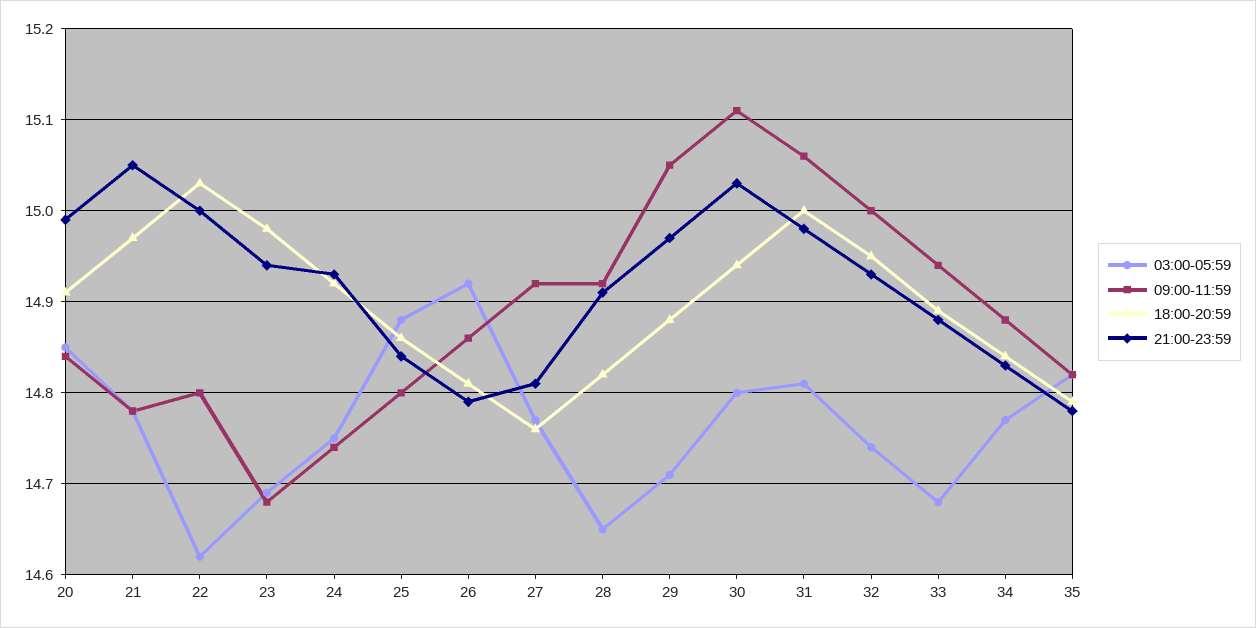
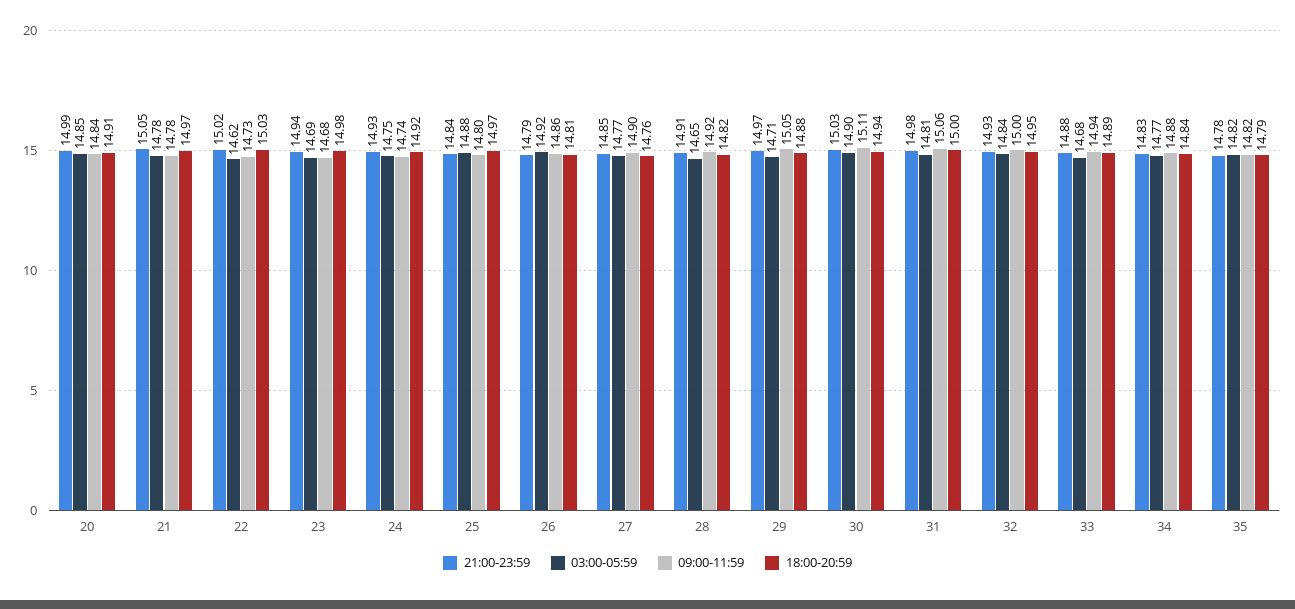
09:00-11:59, 22: 14.8 -> 14.73
21:00-23:59, 22: 15 -> 15.02
18:00-20:59, 25: 14.86 -> 14.97
09:00-11:59, 27: 14.92 -> 14.9
21:00-23:59, 27: 14.81 -> 14.85
03:00-05:59, 30: 14.8 -> 14.9
03:00-05:59, 32: 14.74 -> 14.84

